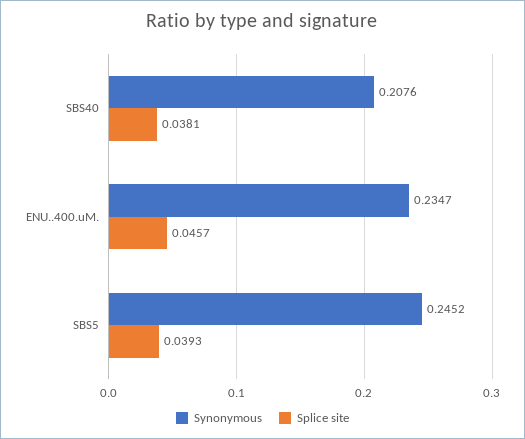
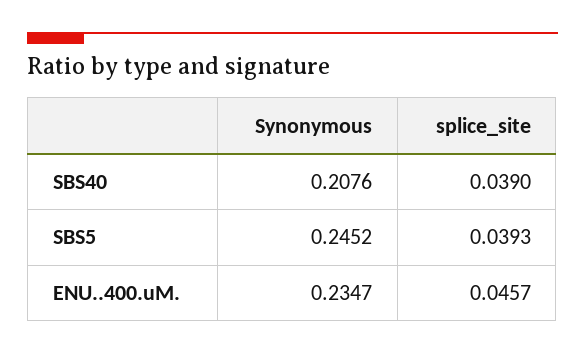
Splice site, SBS40: 0.0381 -> 0.039

